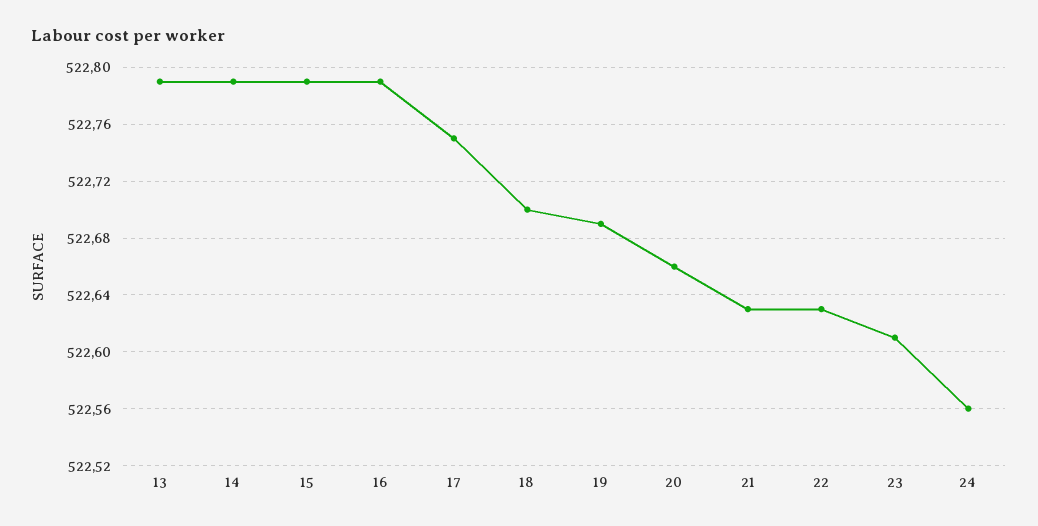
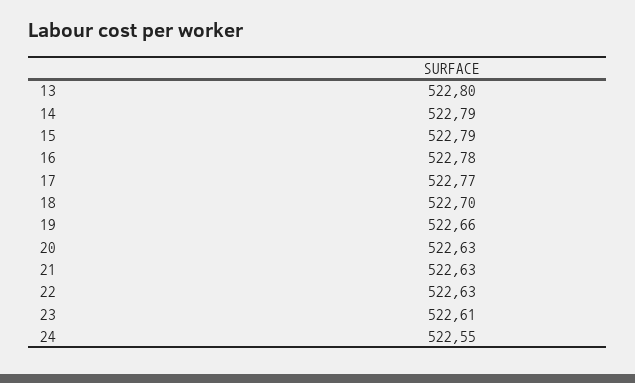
13: 522.79 -> 522.8
16: 522.79 -> 522.78
17: 522.75 -> 522.77
19: 522.69 -> 522.66
20: 522.66 -> 522.63
24: 522.56 -> 522.55

